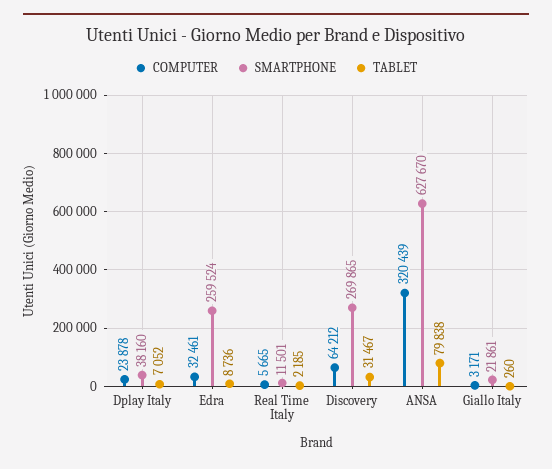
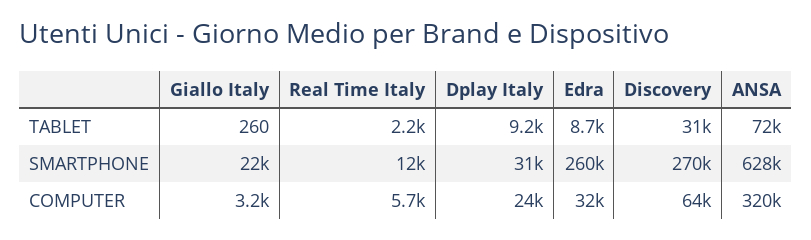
SMARTPHONE, Dplay Italy: 38160 -> 31000
TABLET, Dplay Italy: 7052 -> 9200
TABLET, ANSA: 79838 -> 72000

